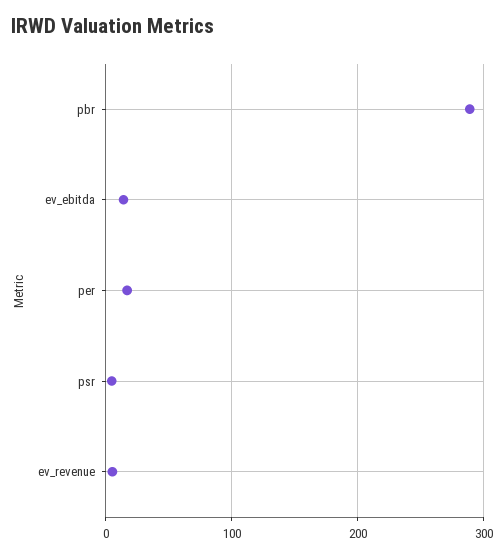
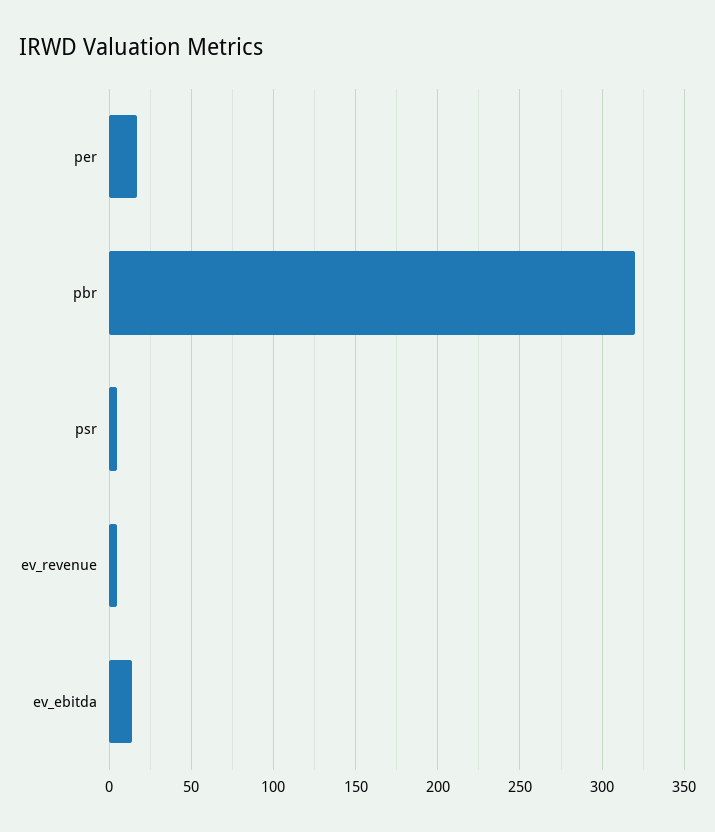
pbr: 290 -> 320

